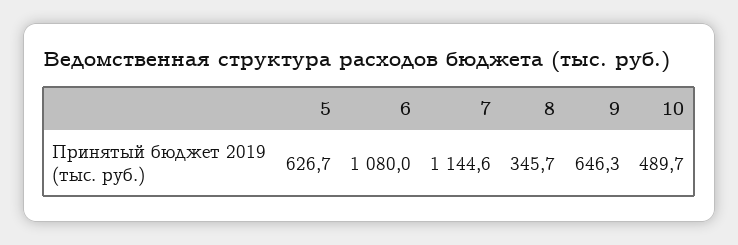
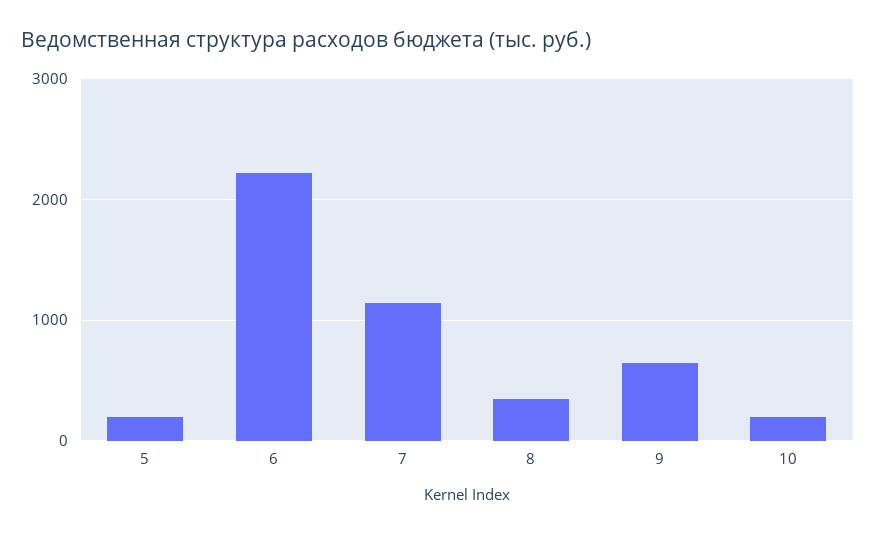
5: 626.7 -> 200
6: 1080 -> 2200
10: 489.7 -> 200

